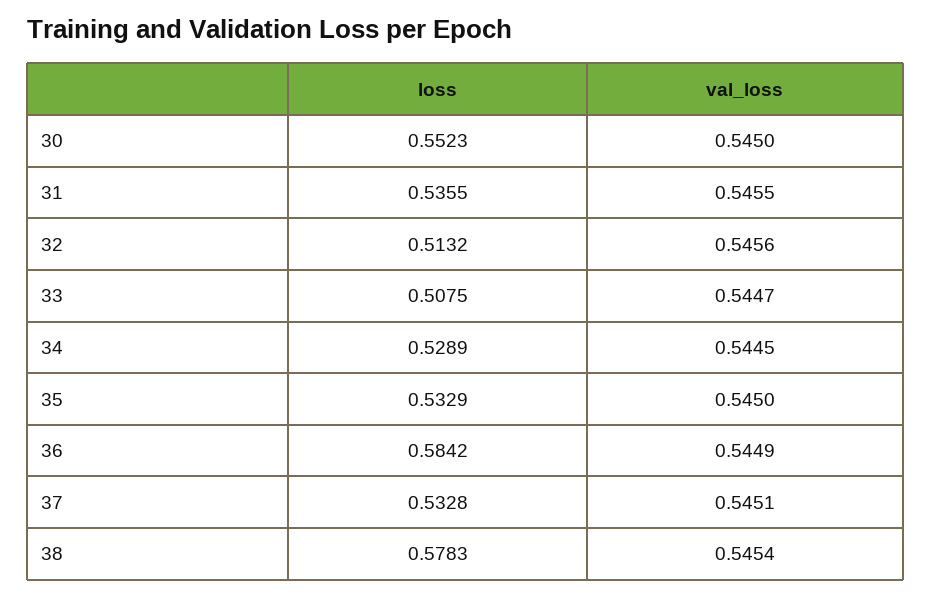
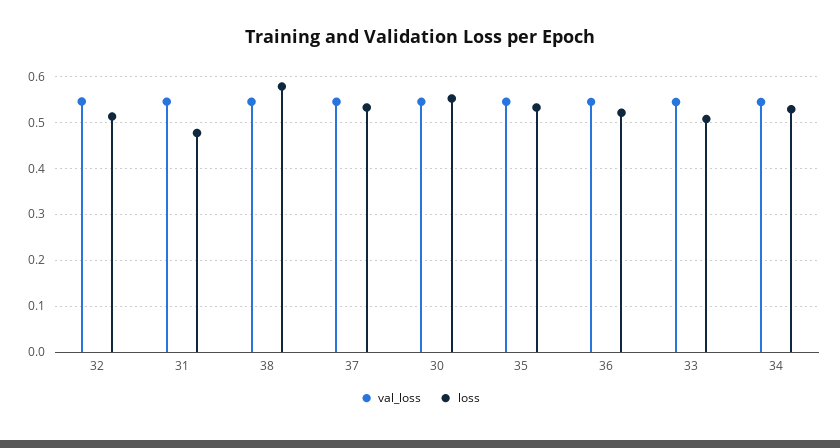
loss, 31: 0.5355 -> 0.48
loss, 36: 0.5842 -> 0.52

